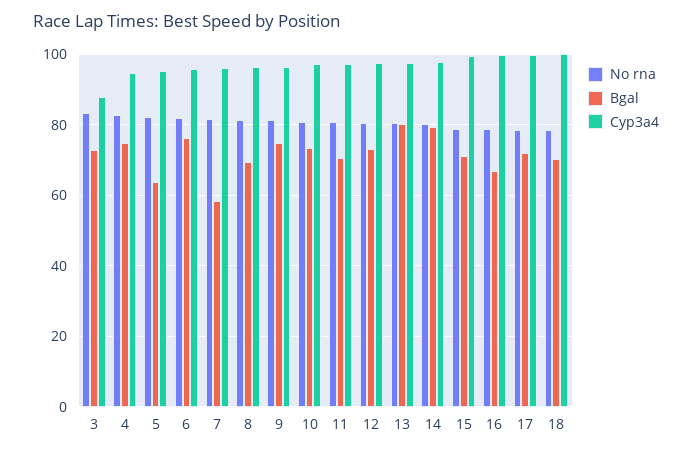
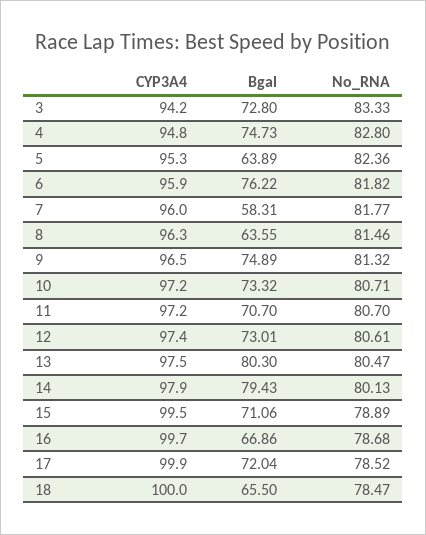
Cyp3a4, 3: 88 -> 94.2
Bgal, 8: 70 -> 63.55
Bgal, 18: 70 -> 65.5

